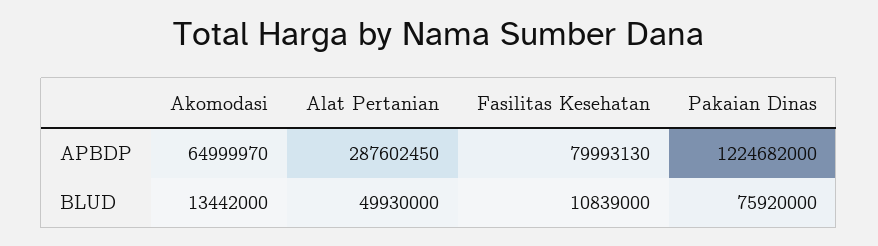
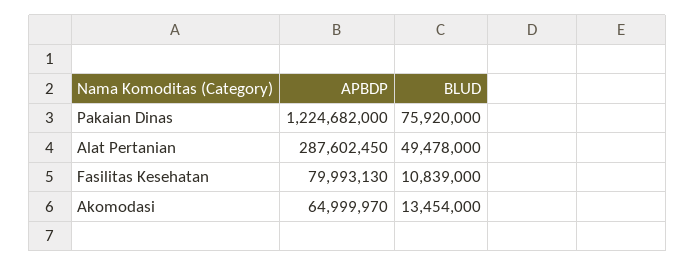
Akomodasi, BLUD: 13442000 -> 13454000
Alat Pertanian, BLUD: 49930000 -> 49478000

